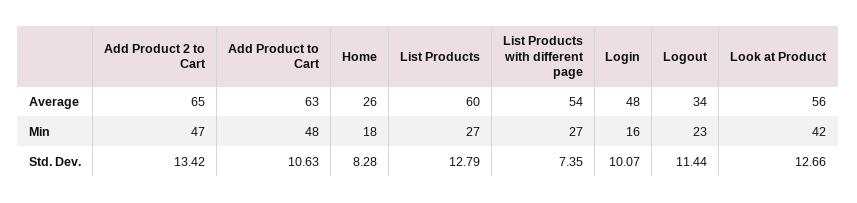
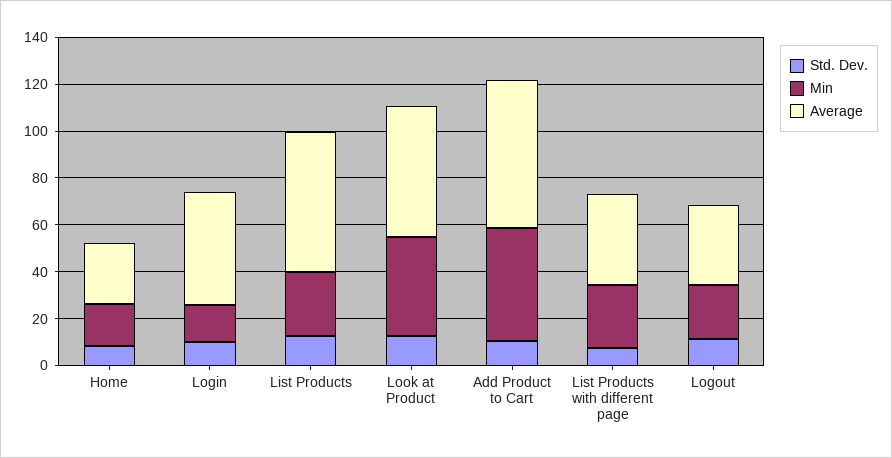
Average, Add Product 2 to Cart: 65 -> none
Average, List Products with different page: 54 -> 40
Min, Add Product 2 to Cart: 47 -> none
Std. Dev., Add Product 2 to Cart: 13.42 -> none

